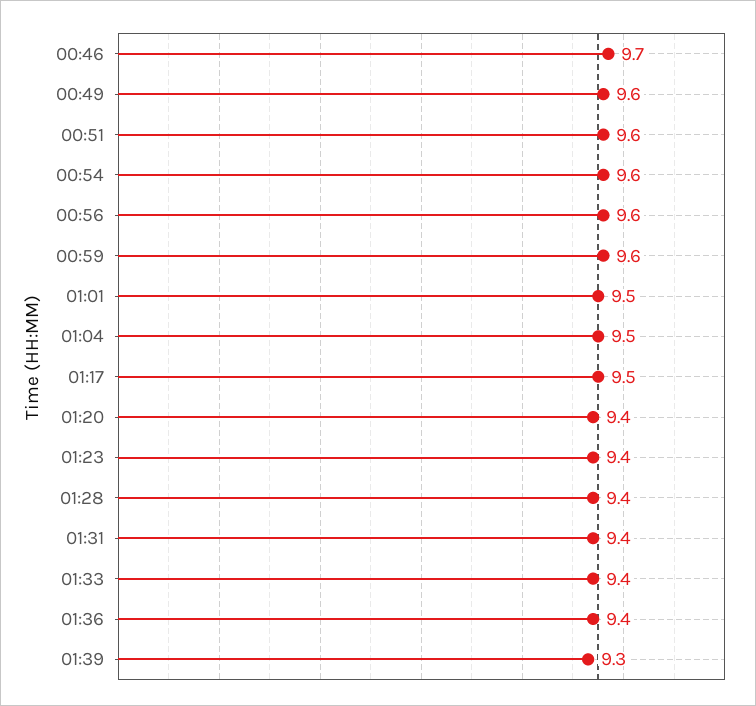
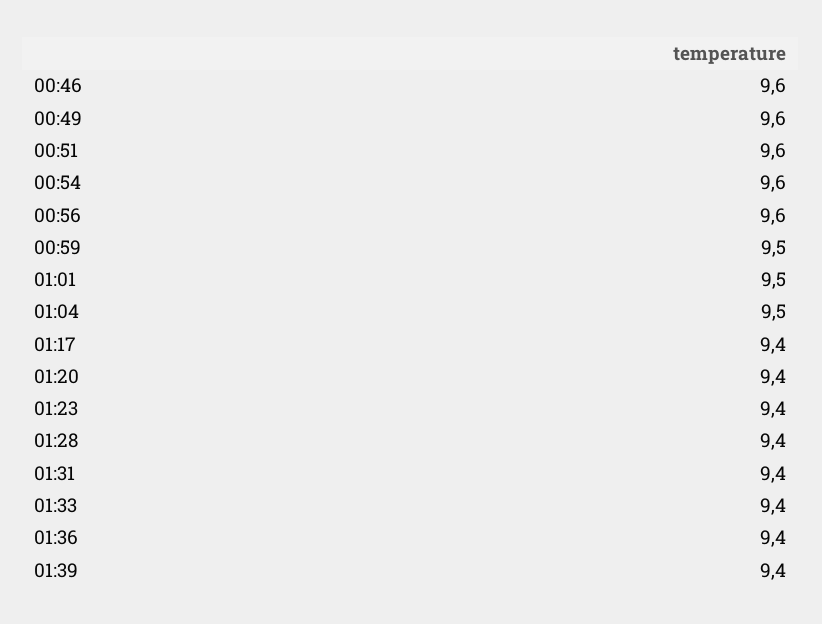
00:46: 9.7 -> 9.6
00:59: 9.6 -> 9.5
01:17: 9.5 -> 9.4
01:39: 9.3 -> 9.4

